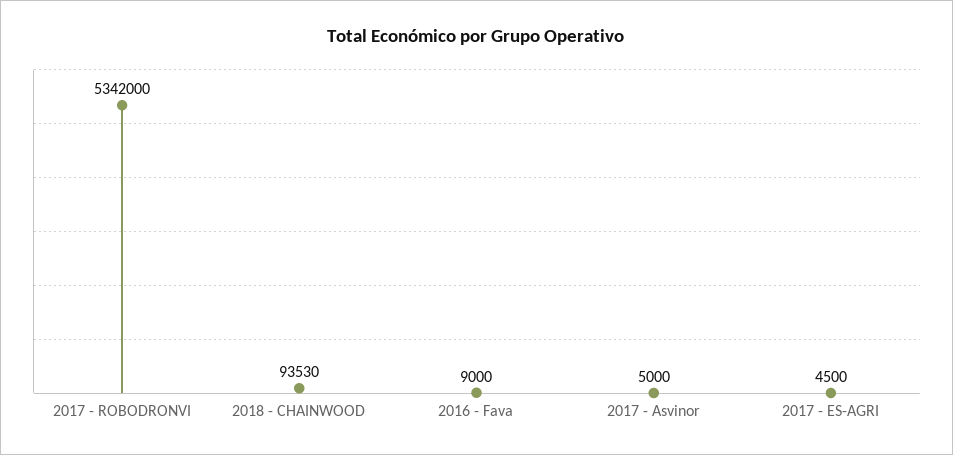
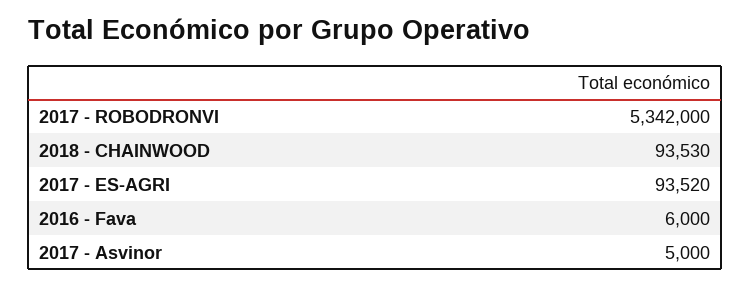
2016 - Fava: 9000 -> 6000
2017 - ES-AGRI: 4500 -> 93520

